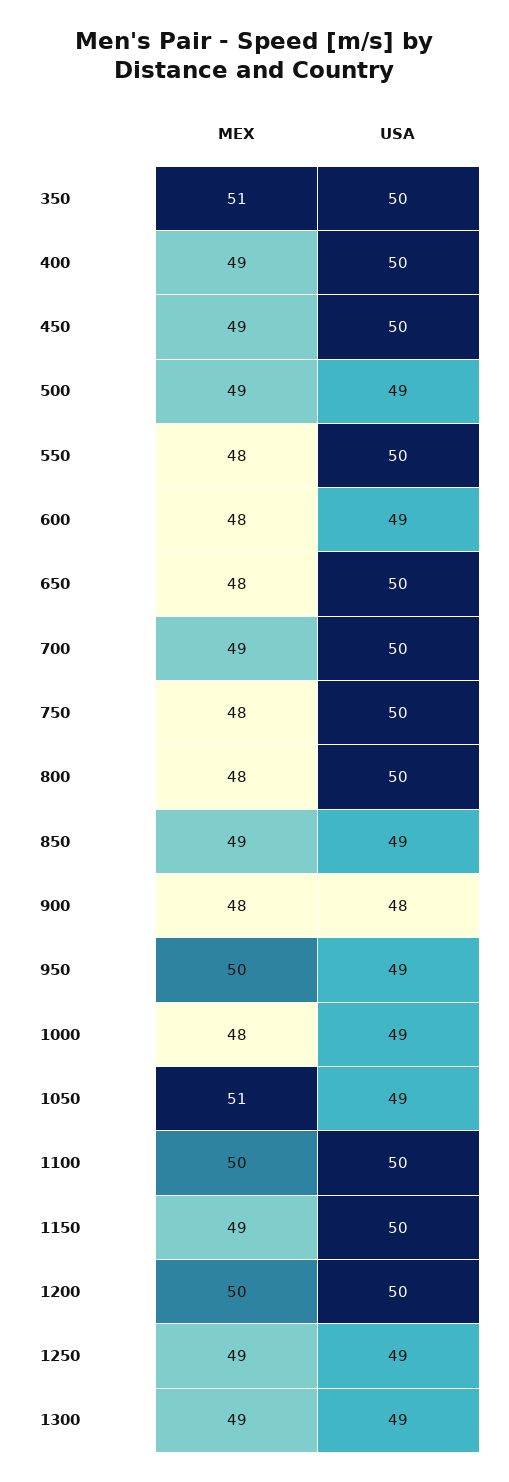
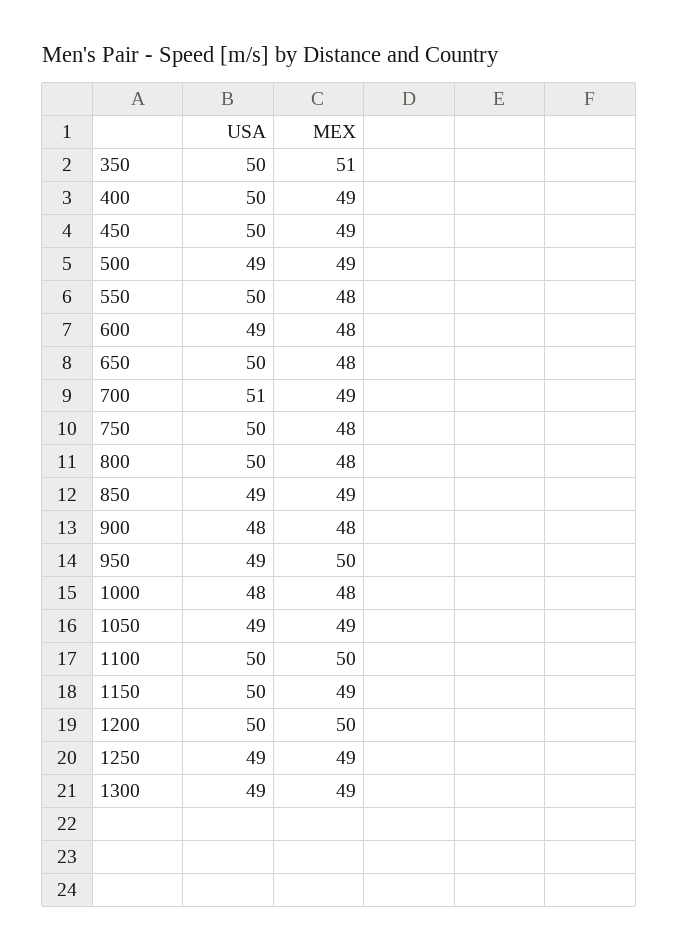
USA, 700: 50 -> 51
USA, 1000: 49 -> 48
MEX, 1050: 51 -> 49

